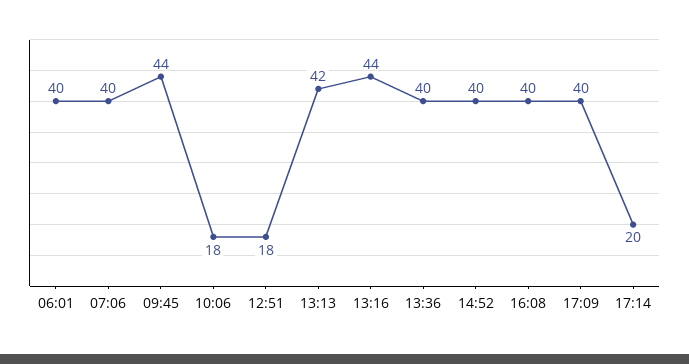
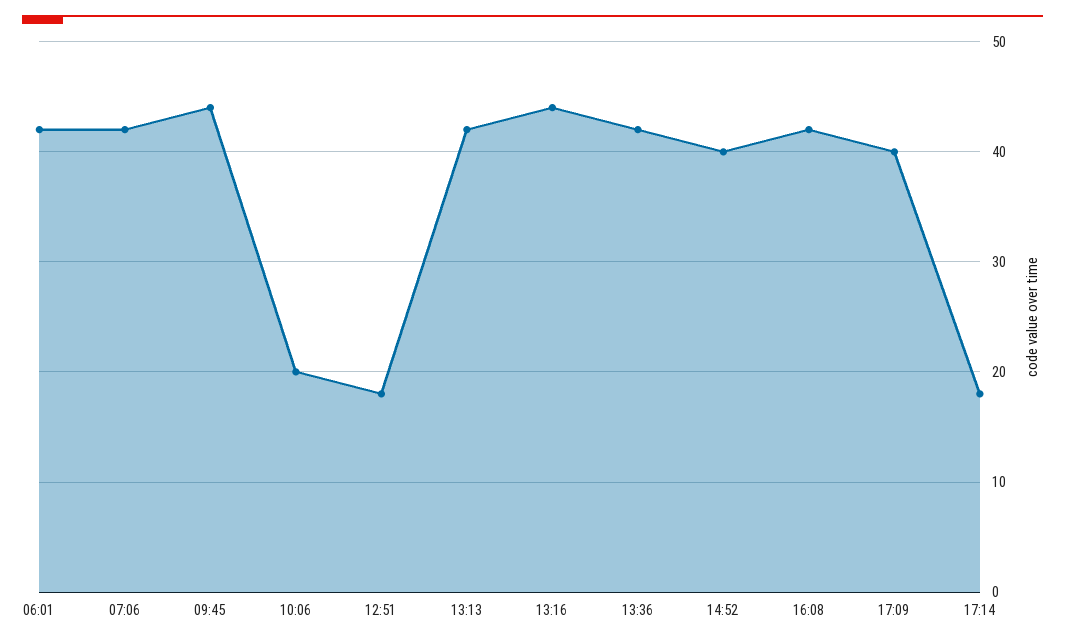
06:01: 40 -> 42
07:06: 40 -> 42
10:06: 18 -> 20
13:36: 40 -> 42
16:08: 40 -> 42
17:14: 20 -> 18

